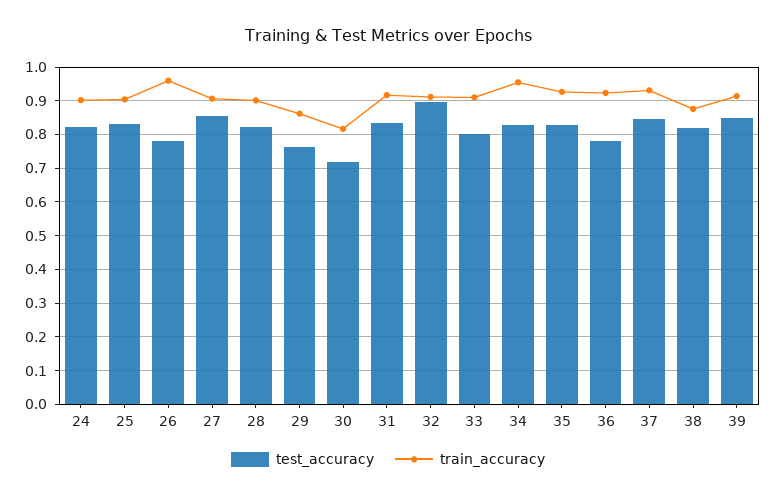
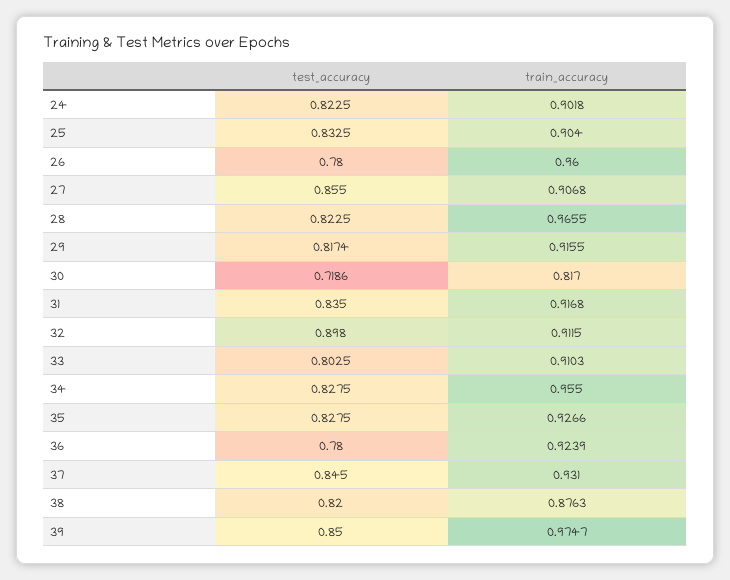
train_accuracy, 28: 0.9 -> 0.9655
test_accuracy, 29: 0.76 -> 0.8174
train_accuracy, 29: 0.86 -> 0.9155
train_accuracy, 39: 0.92 -> 0.9747

